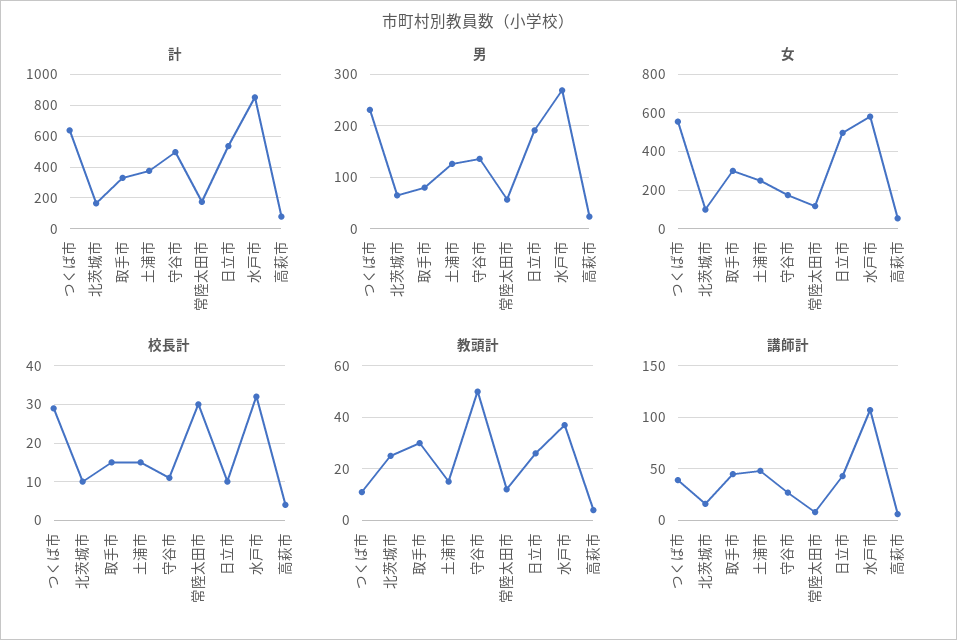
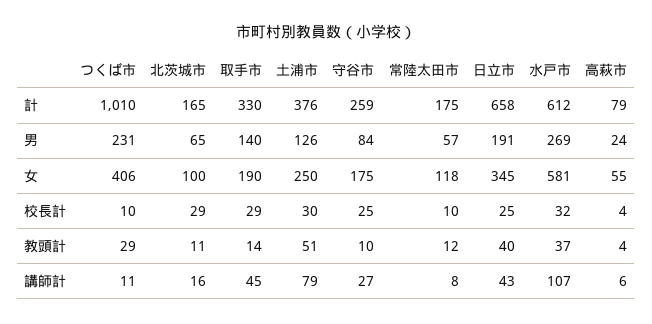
計, つくば市: 650 -> 1010
計, 守谷市: 500 -> 259
計, 日立市: 550 -> 658
計, 水戸市: 850 -> 612
男, 取手市: 80 -> 140
男, 守谷市: 140 -> 84
女, つくば市: 550 -> 406
女, 取手市: 300 -> 190
女, 日立市: 500 -> 345
校長計, つくば市: 30 -> 10
校長計, 北茨城市: 10 -> 29
校長計, 取手市: 15 -> 29
校長計, 土浦市: 15 -> 30
校長計, 守谷市: 10 -> 25
校長計, 常陸太田市: 30 -> 10
校長計, 日立市: 10 -> 25
教頭計, つくば市: 10 -> 29
教頭計, 北茨城市: 25 -> 11
教頭計, 取手市: 30 -> 14
教頭計, 土浦市: 15 -> 51
教頭計, 守谷市: 50 -> 10
教頭計, 日立市: 25 -> 40
講師計, つくば市: 40 -> 11
講師計, 土浦市: 50 -> 79

